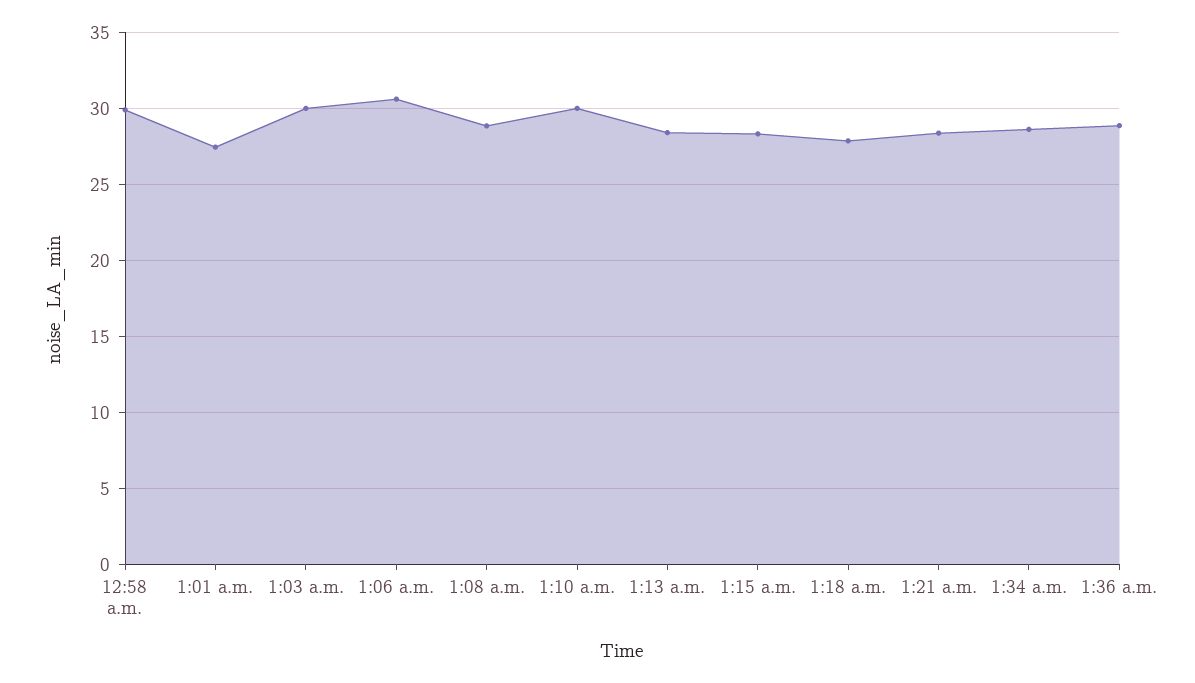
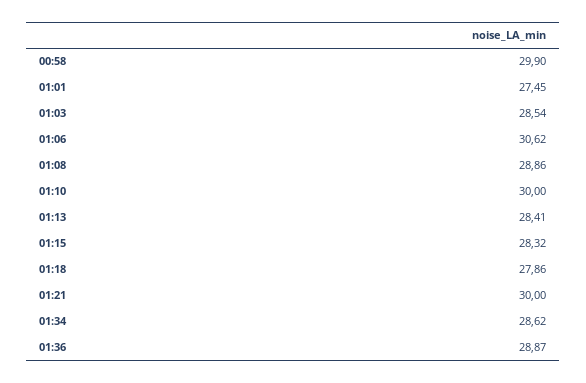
1:03 a.m.: 30 -> 28.54
1:21 a.m.: 28.5 -> 30

